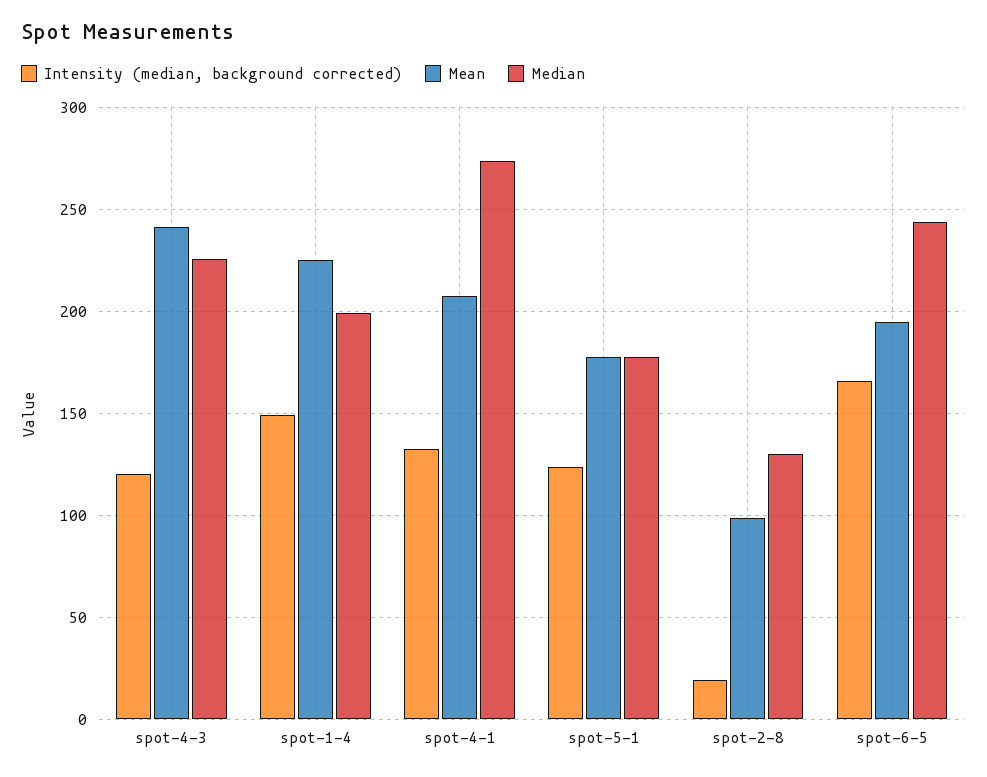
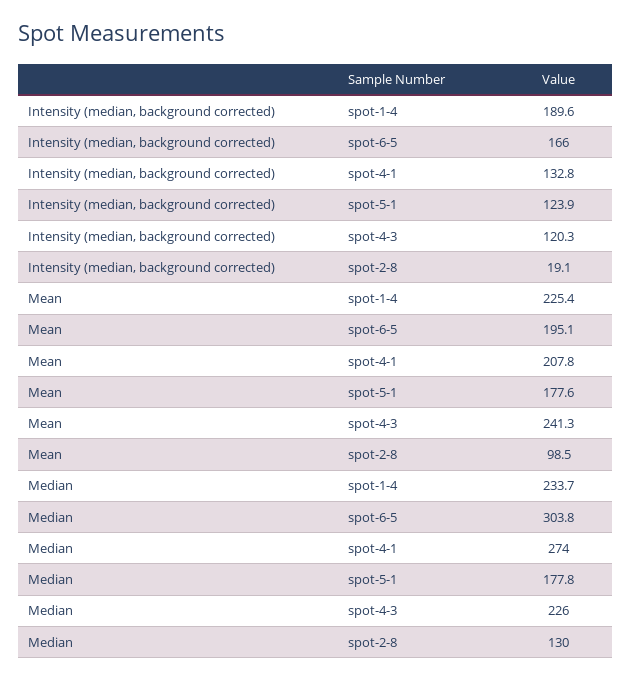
Intensity (median, background corrected), spot-1-4: 150 -> 189.6
Median, spot-1-4: 200 -> 233.7
Median, spot-6-5: 245 -> 303.8

